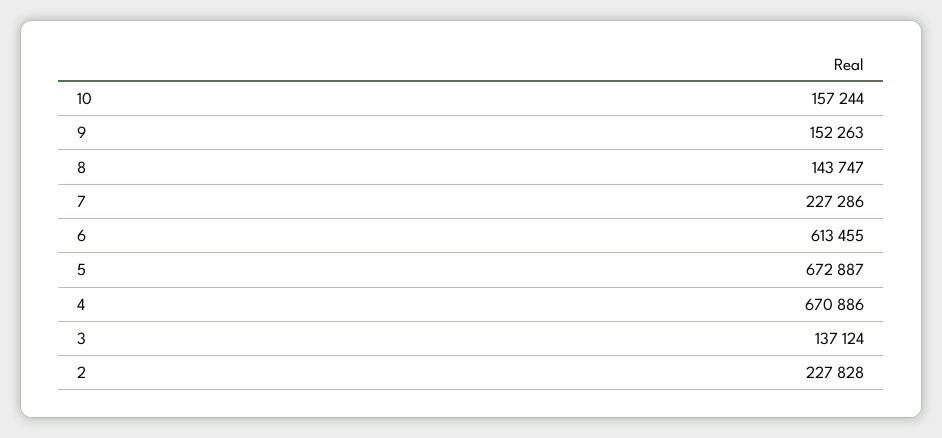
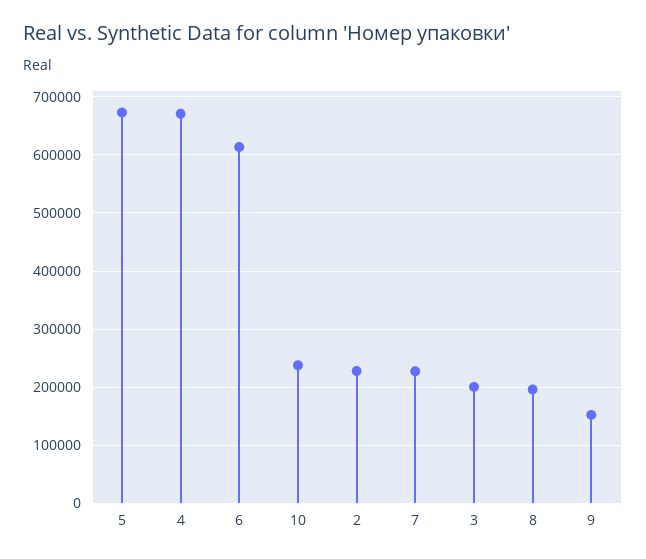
10: 157244 -> 240000
8: 143747 -> 200000
3: 137124 -> 200000

